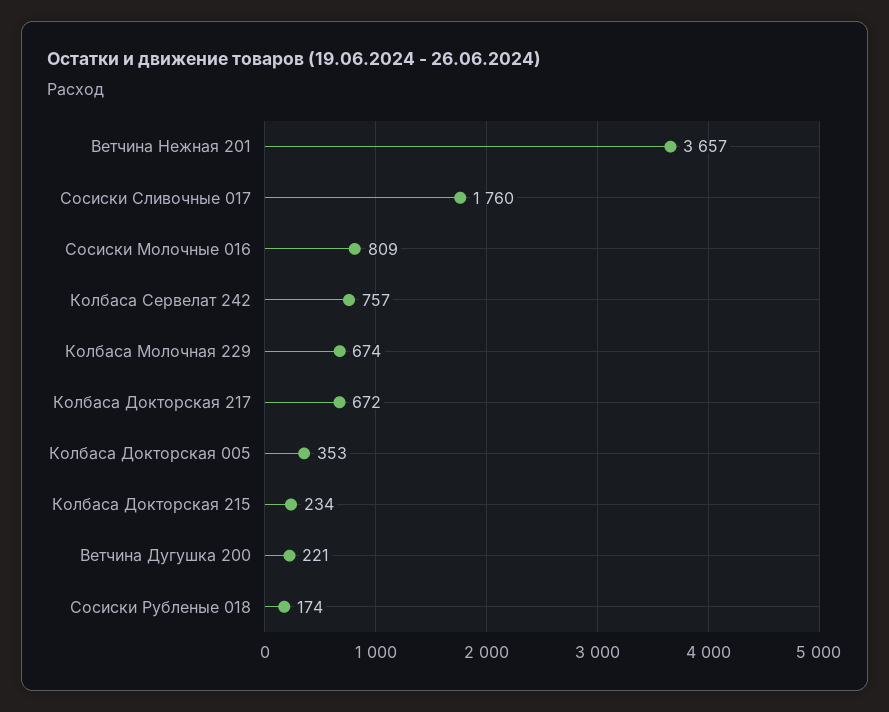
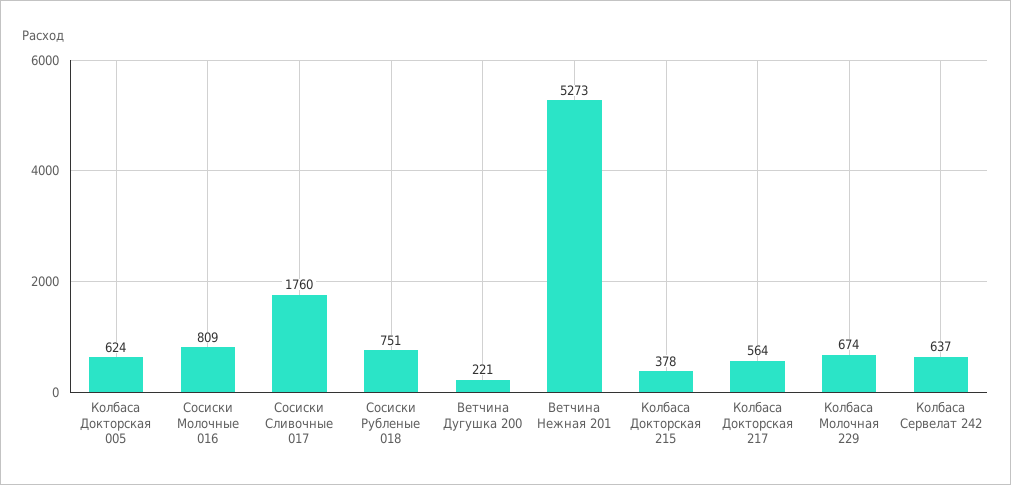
Ветчина Нежная 201: 3657 -> 5273
Колбаса Сервелат 242: 757 -> 637
Колбаса Докторская 217: 672 -> 564
Колбаса Докторская 005: 353 -> 624
Колбаса Докторская 215: 234 -> 378
Сосиски Рубленые 018: 174 -> 751

